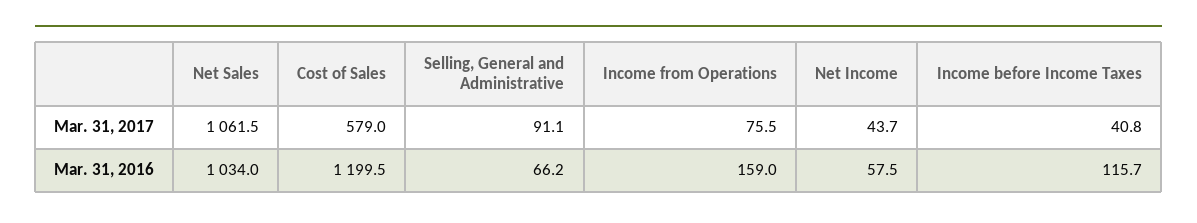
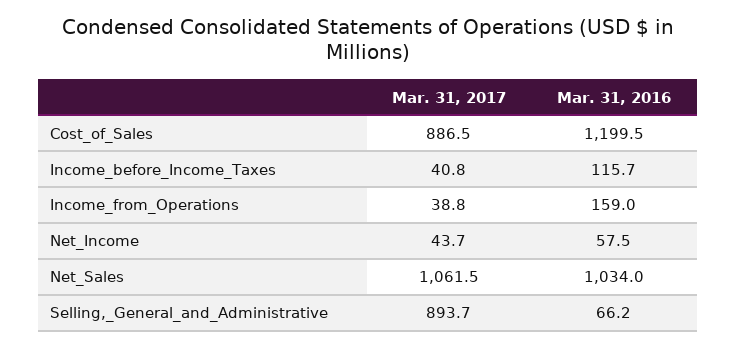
Cost of Sales, Mar. 31, 2017: 579 -> 886.5
Selling, General and Administrative, Mar. 31, 2017: 91.1 -> 893.7
Income from Operations, Mar. 31, 2017: 75.5 -> 38.8

